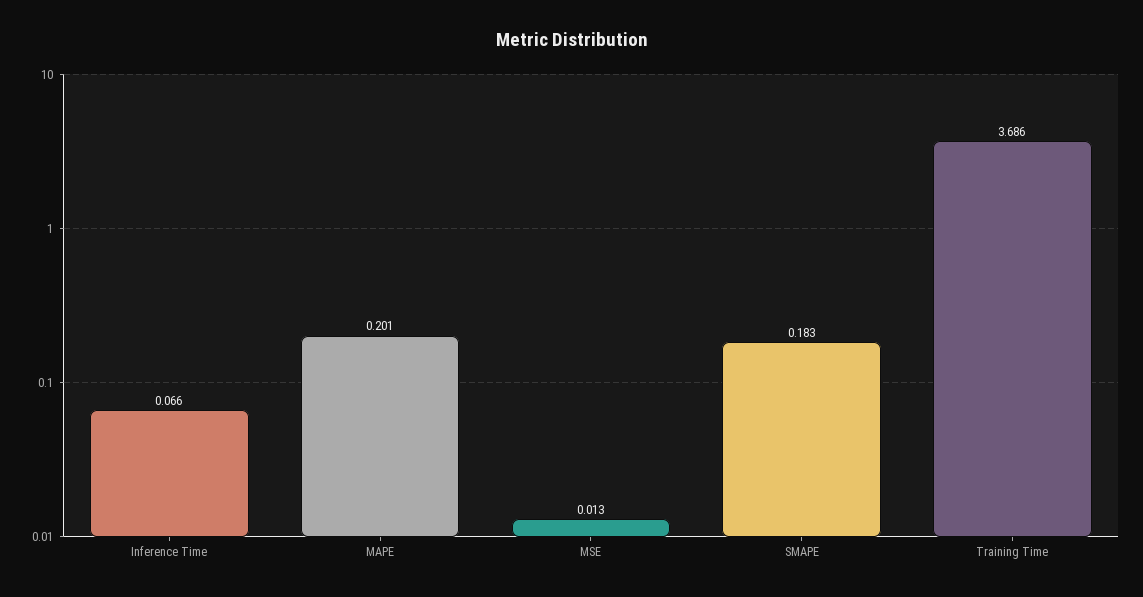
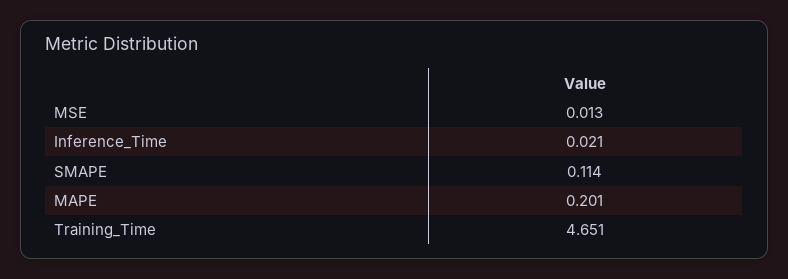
Inference Time: 0.066 -> 0.021
SMAPE: 0.183 -> 0.114
Training Time: 3.686 -> 4.651

